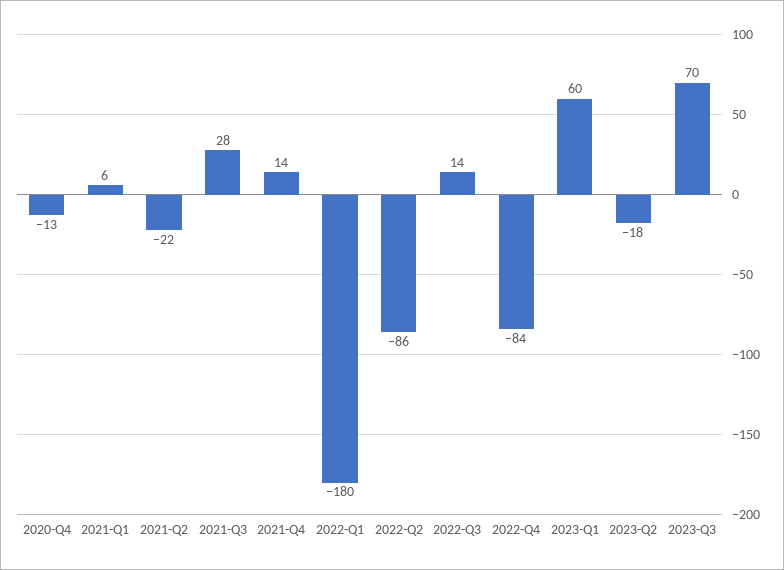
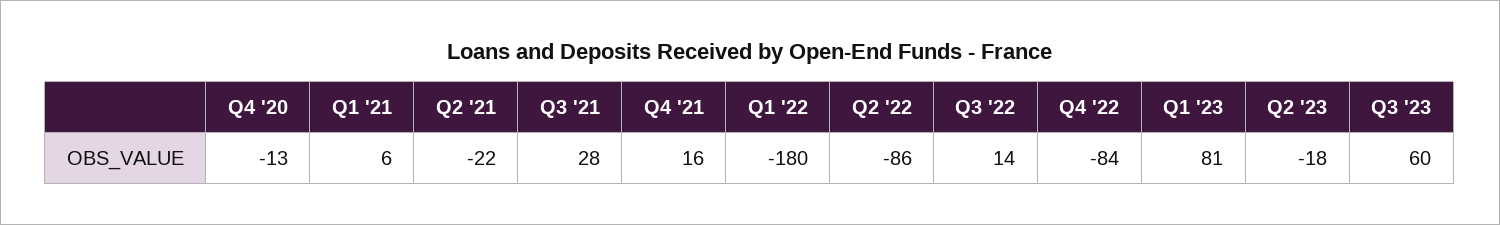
2021-Q4: 14 -> 16
2023-Q1: 60 -> 81
2023-Q3: 70 -> 60

